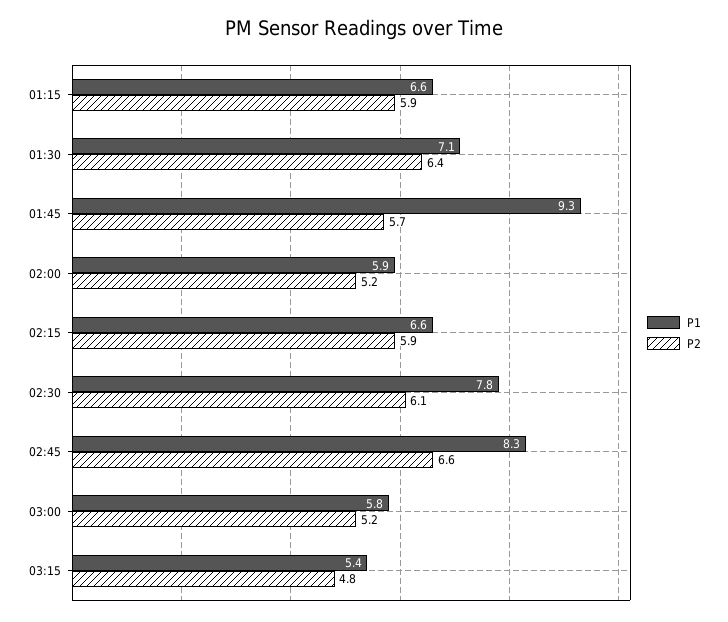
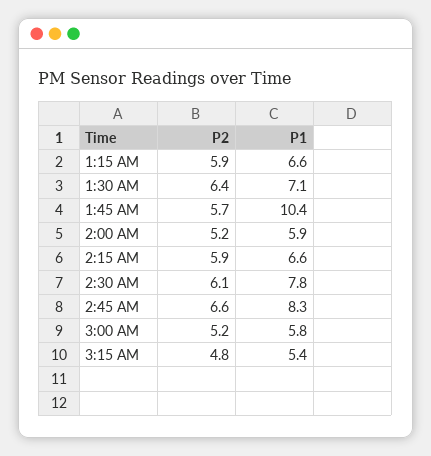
P1, 01:45: 9.3 -> 10.4

